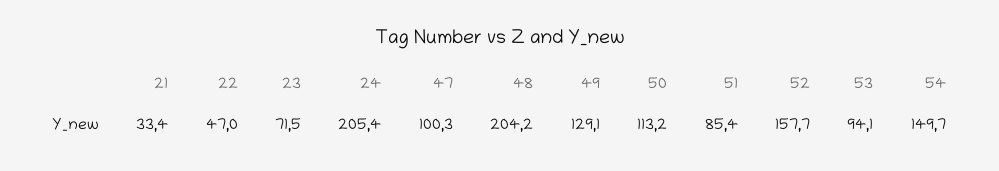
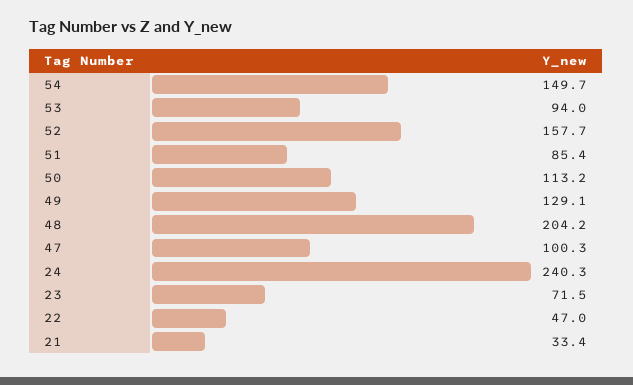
24: 205.4 -> 240.3
53: 94.1 -> 94

